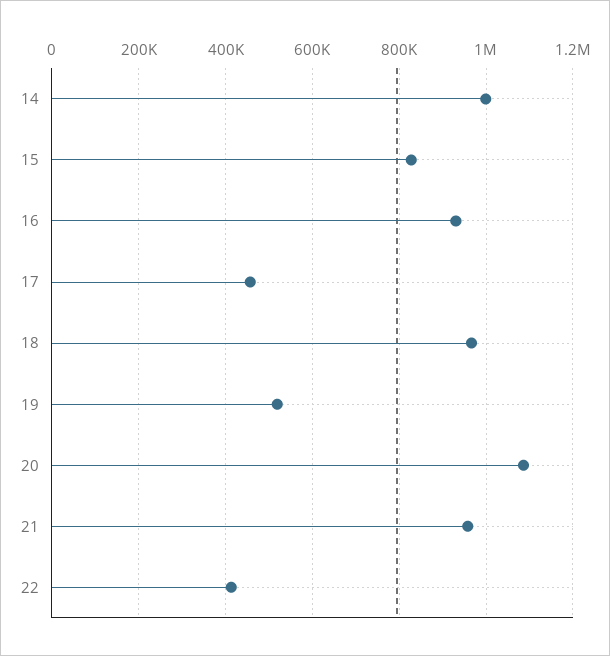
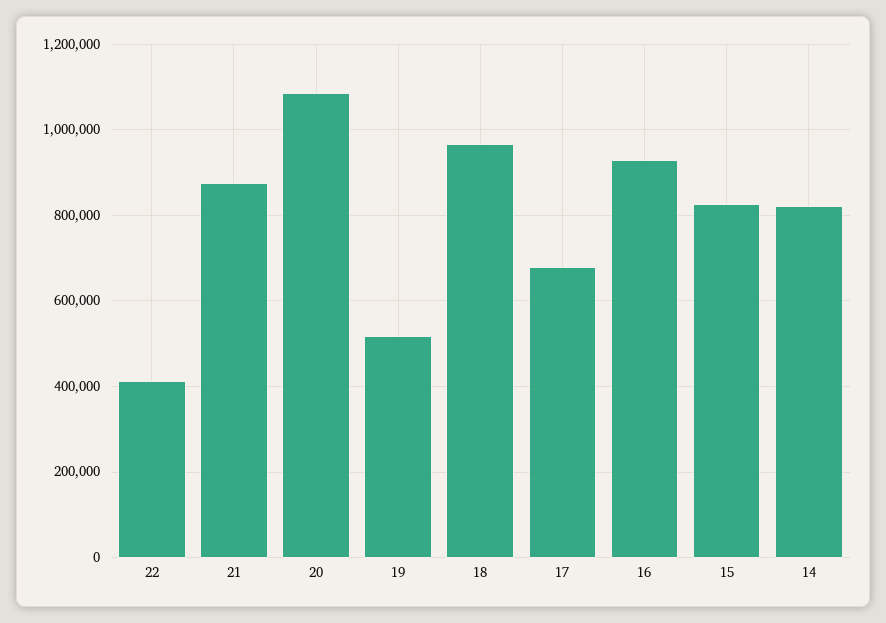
14: 1000000 -> 820000
17: 460000 -> 680000
21: 960000 -> 880000

